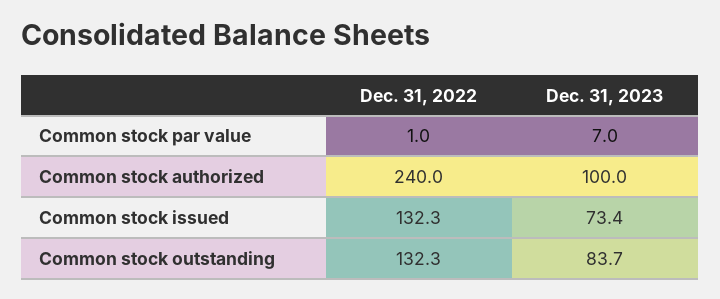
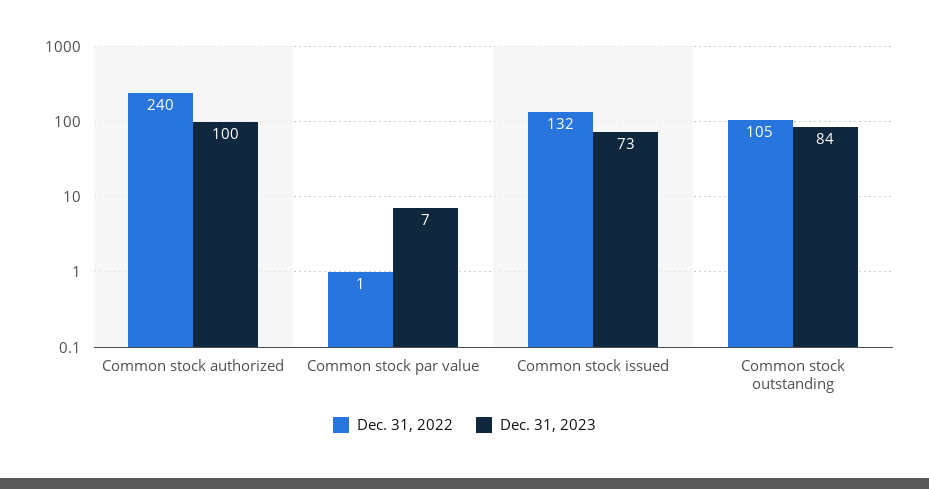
Dec. 31, 2022, Common stock outstanding: 132.3 -> 105

